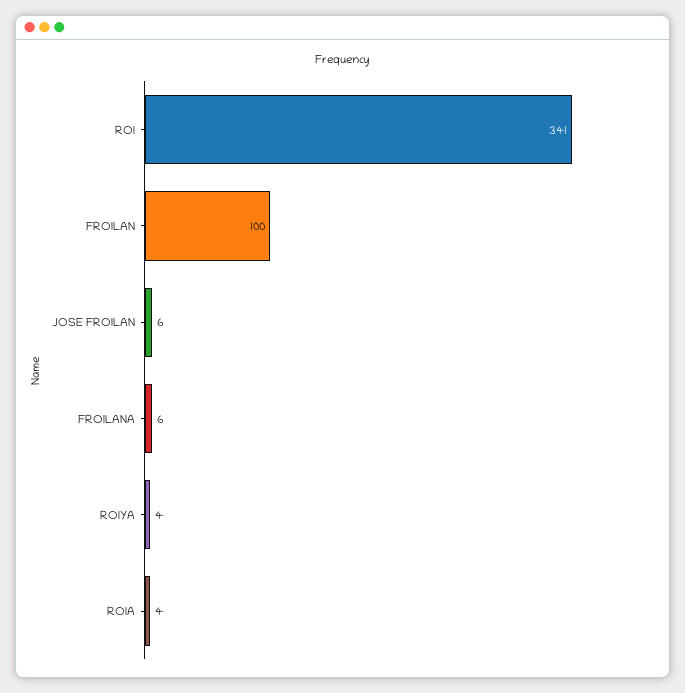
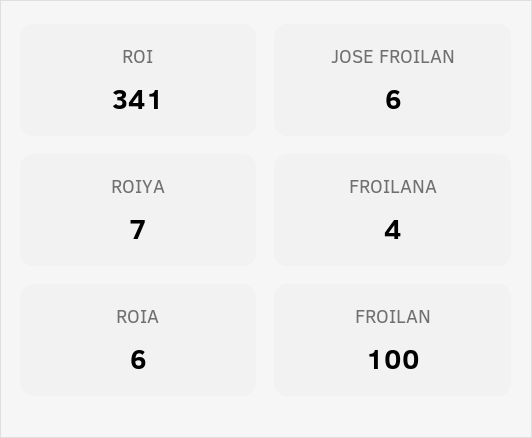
FROILANA: 6 -> 4
ROIYA: 4 -> 7
ROIA: 4 -> 6

